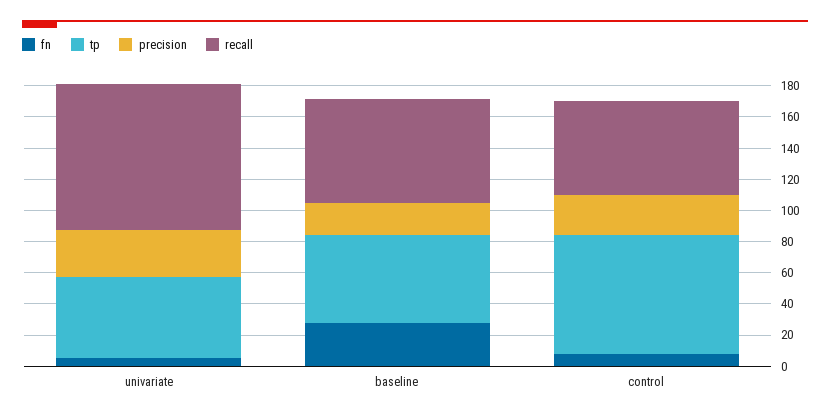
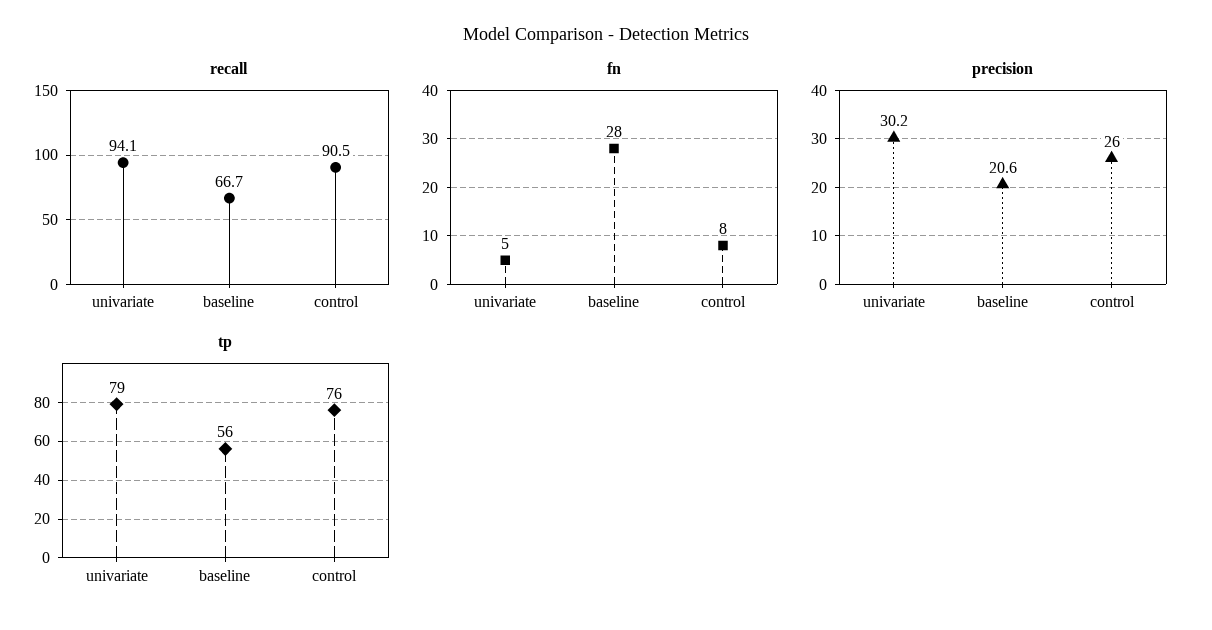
tp, univariate: 50 -> 79
recall, control: 60 -> 90.5

